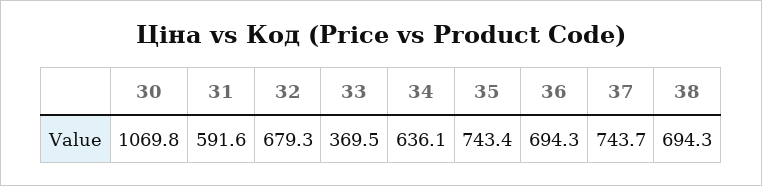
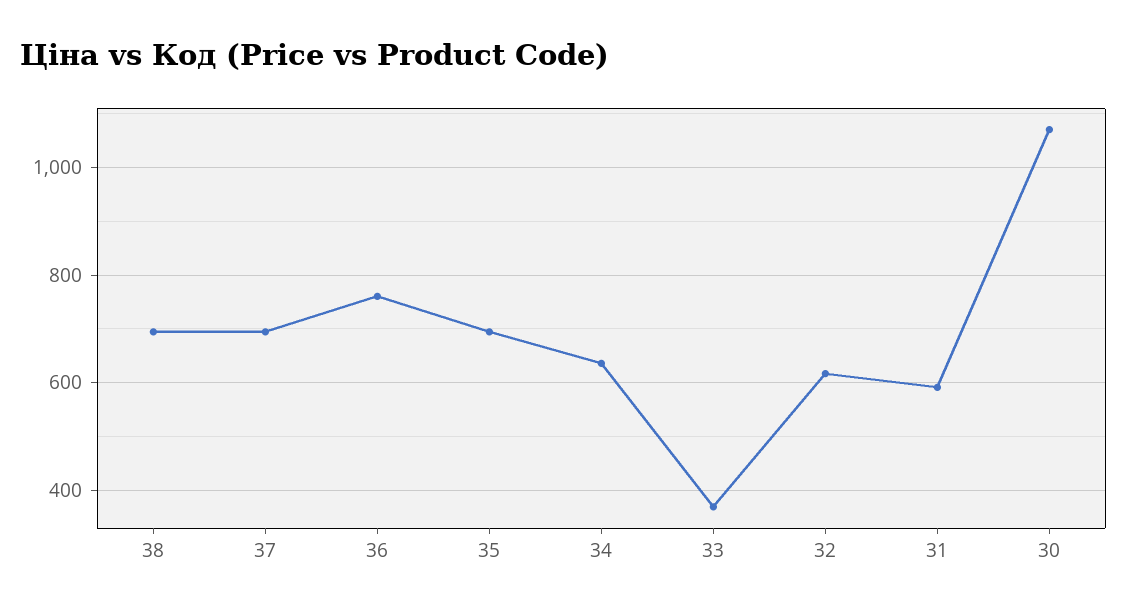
32: 679.3 -> 620
35: 743.4 -> 700
36: 694.3 -> 760
37: 743.7 -> 700

